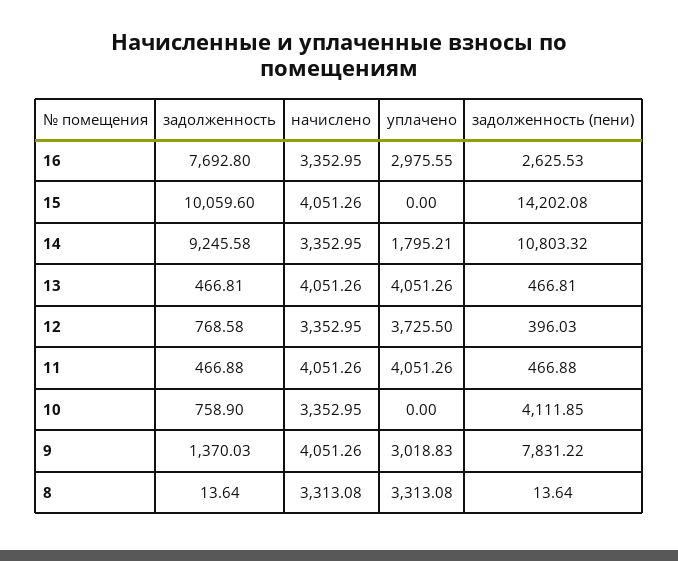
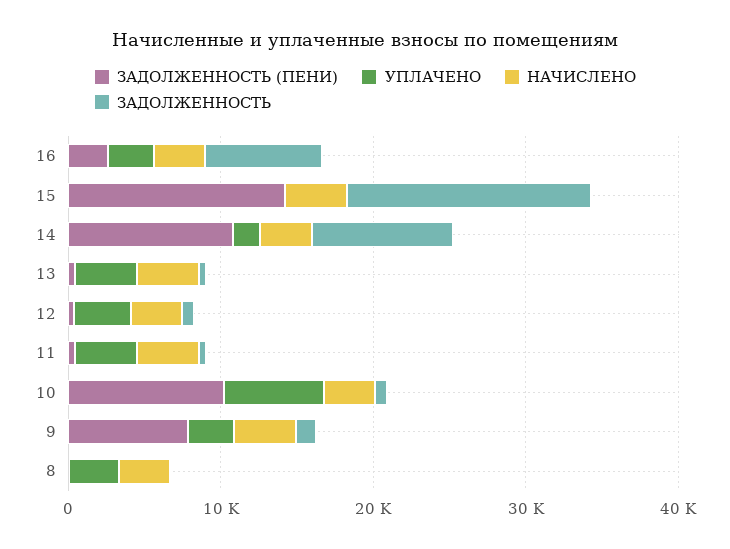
задолженность, 15: 10059.6 -> 16000
уплачено, 10: 0 -> 6000
задолженность (пени), 10: 4111.85 -> 10000

